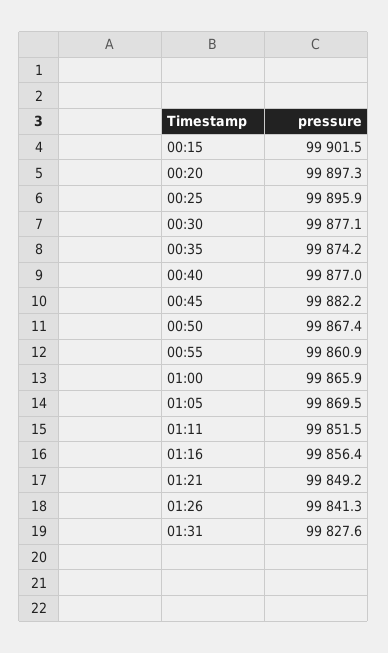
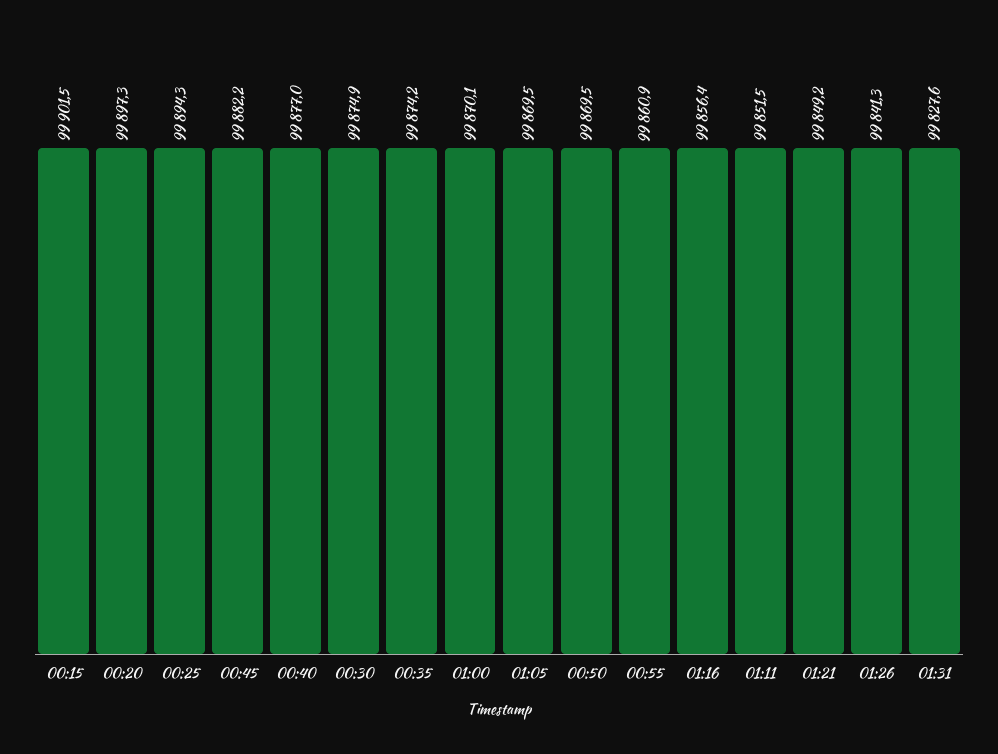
00:25: 99895.9 -> 99894.3
00:30: 99877.1 -> 99874.9
00:50: 99867.4 -> 99869.5
01:00: 99865.9 -> 99870.1

